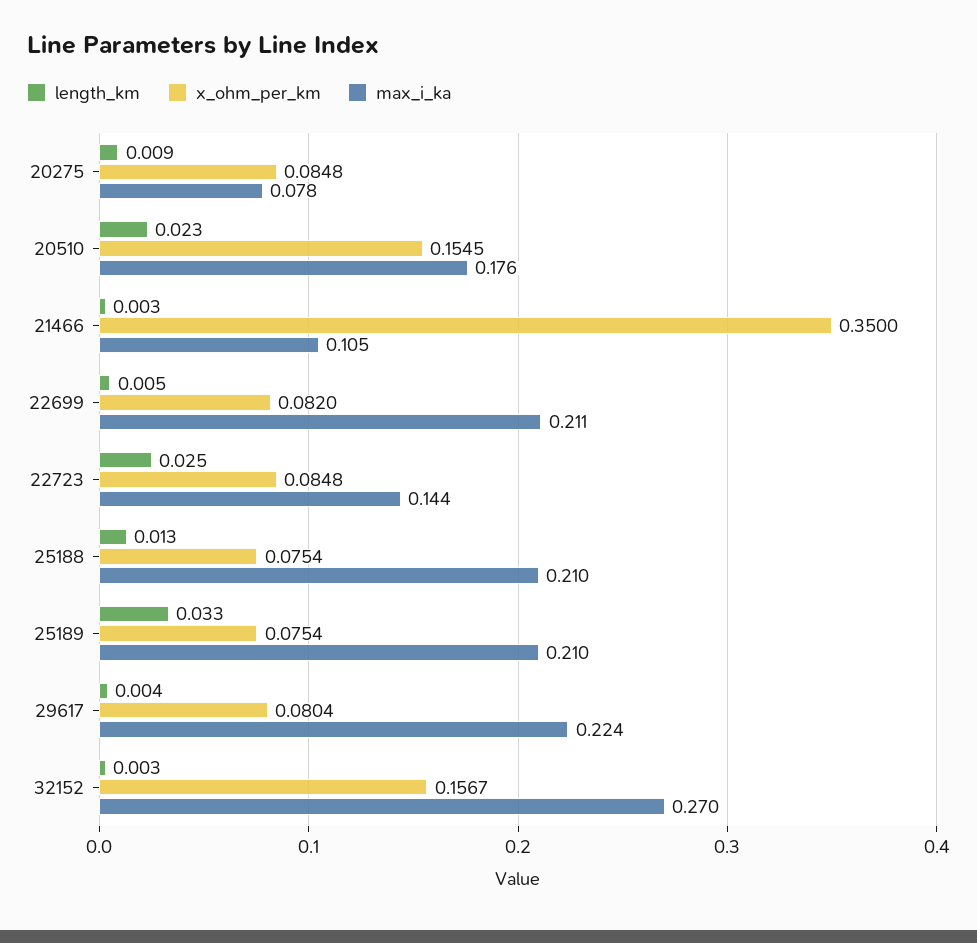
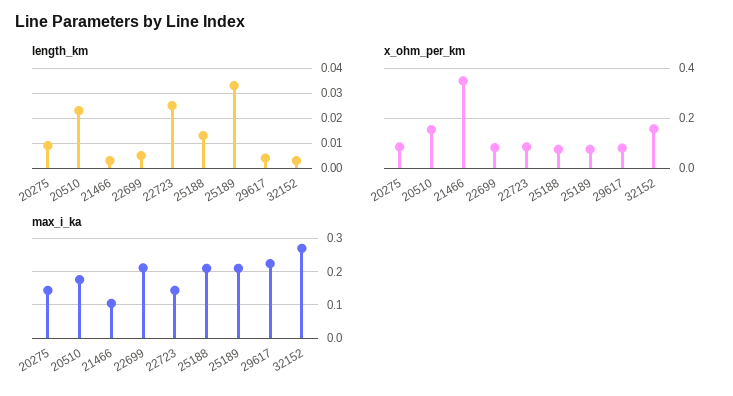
max_i_ka, 20275: 0.078 -> 0.14

